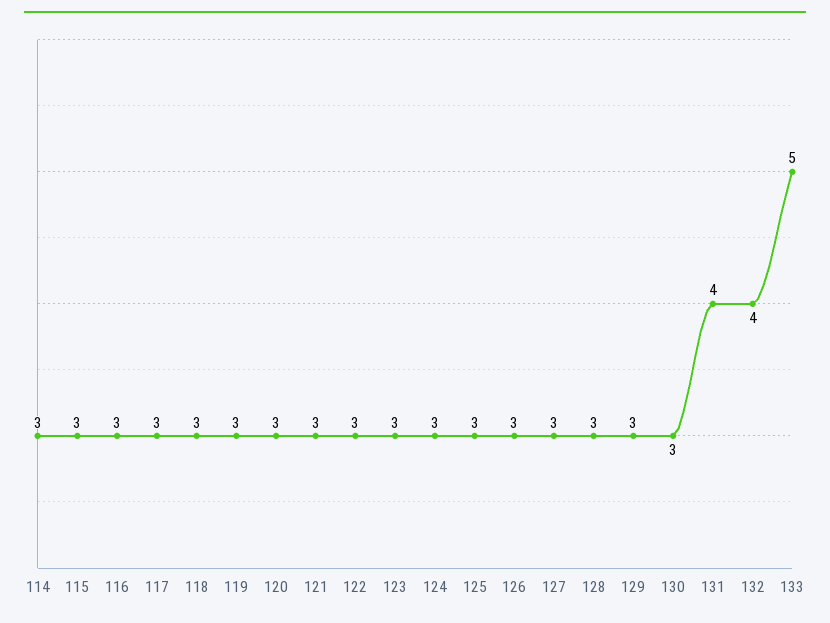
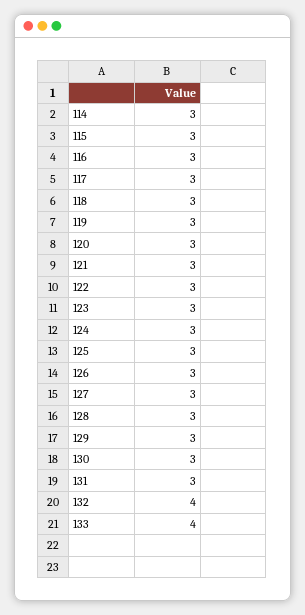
131: 4 -> 3
133: 5 -> 4

